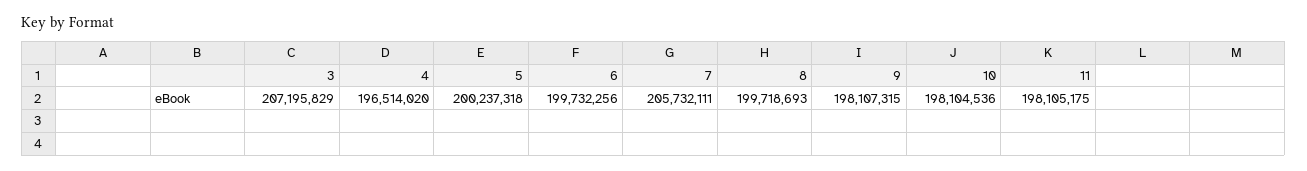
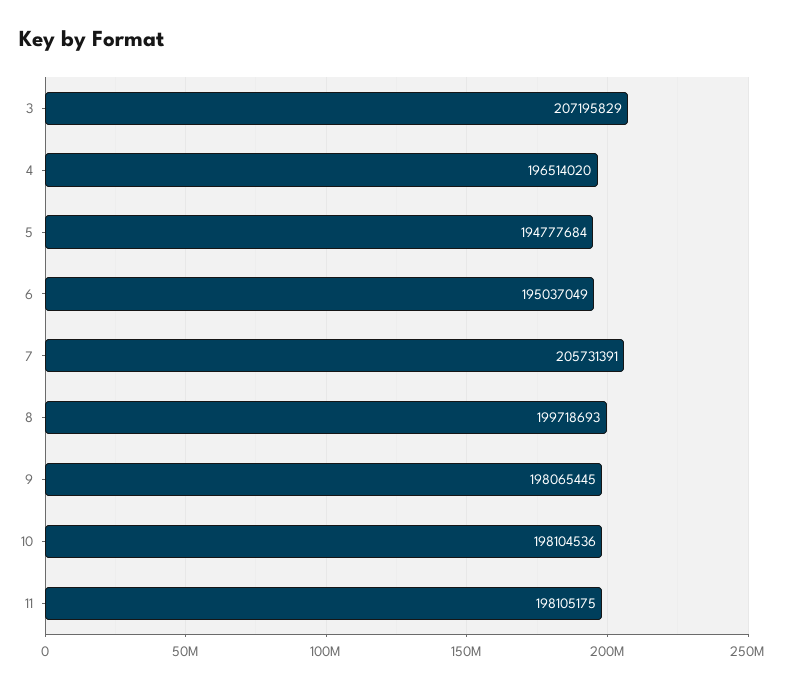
5: 200237318 -> 194777684
6: 199732256 -> 195037049
7: 205732111 -> 205731391
9: 198107315 -> 198065445

